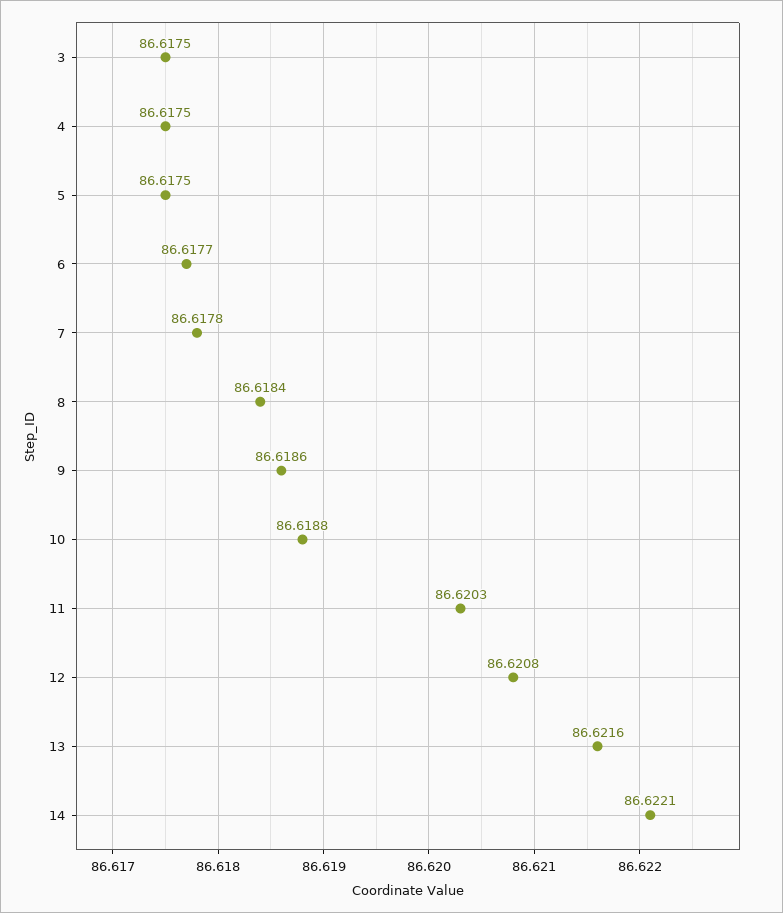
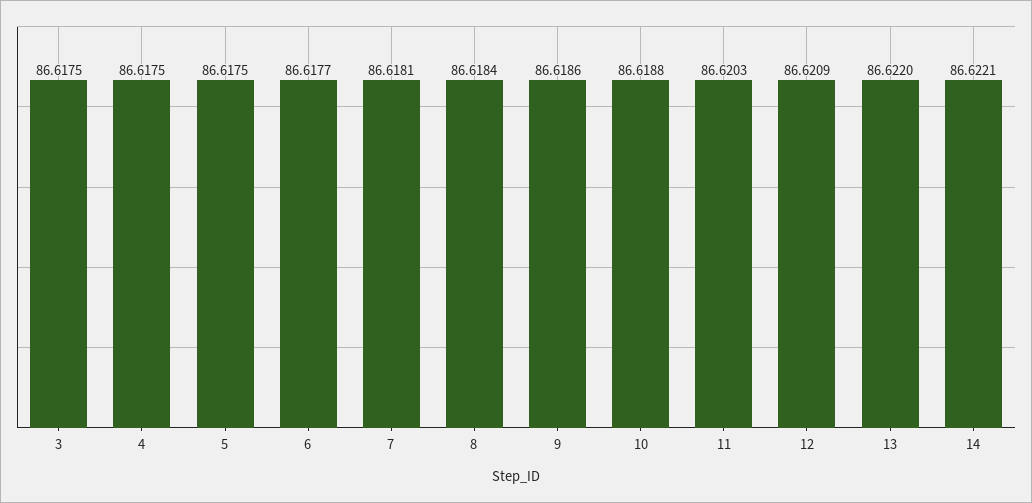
7: 86.6178 -> 86.6181
12: 86.6208 -> 86.6209
13: 86.6216 -> 86.622

